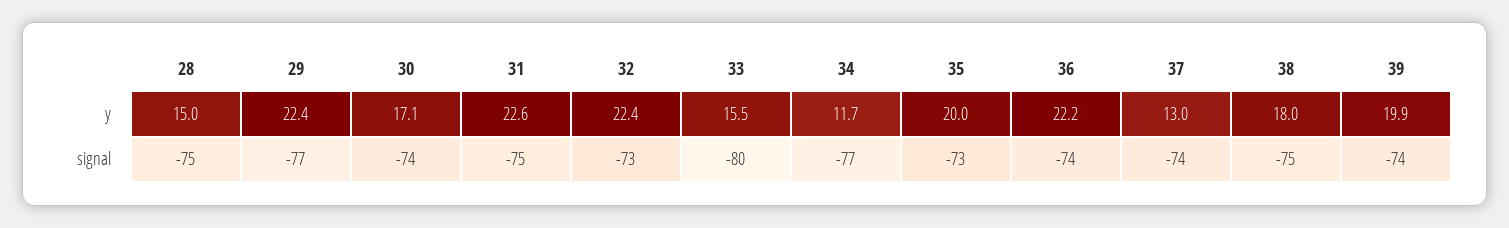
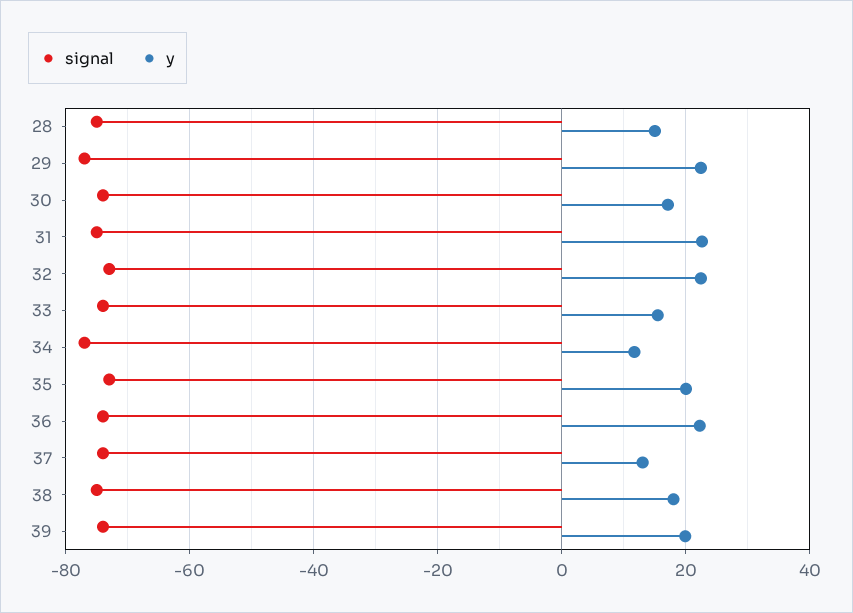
signal, 33: -80 -> -74

